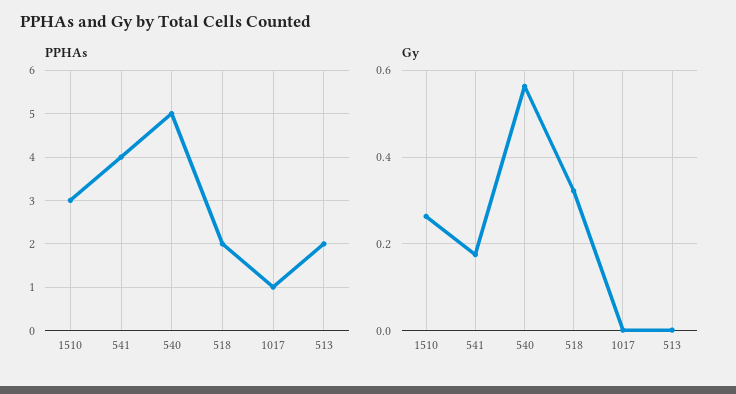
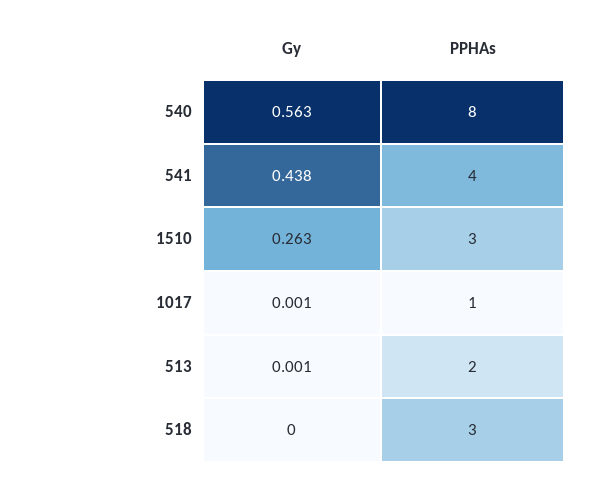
PPHAs, 540: 5 -> 8
PPHAs, 518: 2 -> 3
Gy, 541: 0.18 -> 0.438
Gy, 518: 0.32 -> 0

